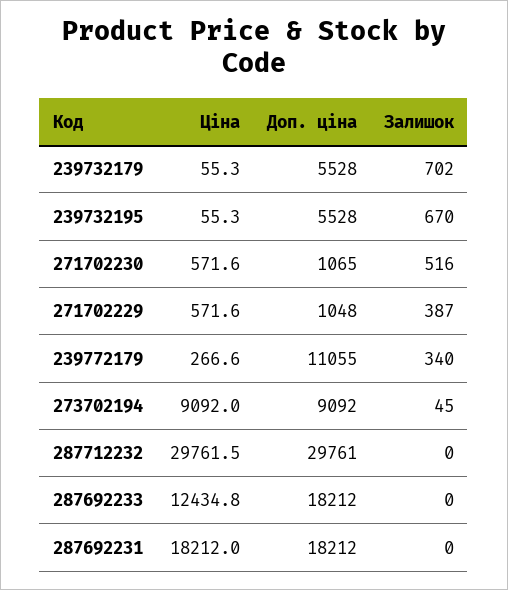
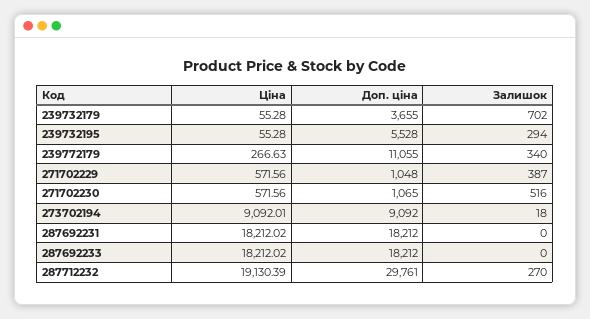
Доп. ціна, 239732179: 5528 -> 3655
Залишок, 239732195: 670 -> 294
Залишок, 273702194: 45 -> 18
Ціна, 287712232: 29761.5 -> 19130.39
Залишок, 287712232: 0 -> 270
Ціна, 287692233: 12434.8 -> 18212.02

